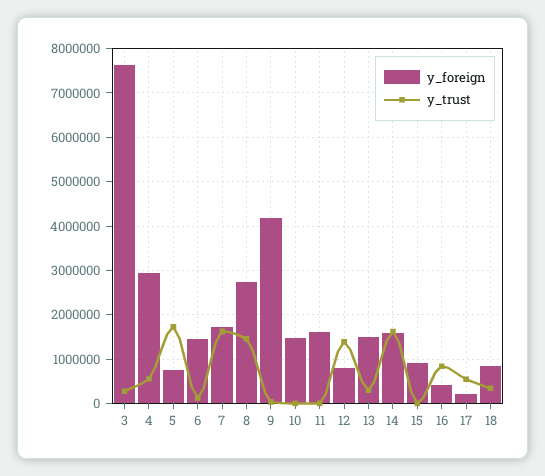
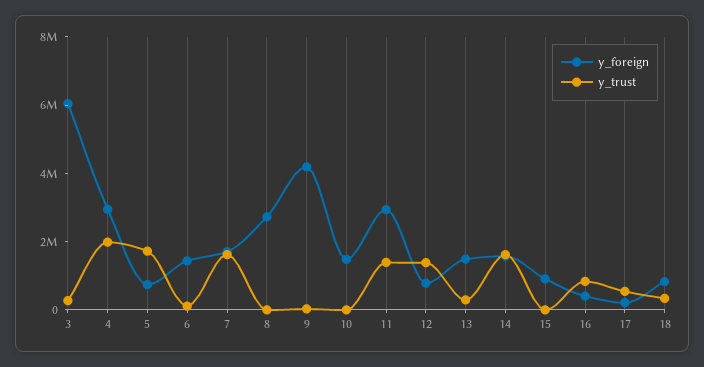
y_foreign, 3: 7600000 -> 6000000
y_trust, 4: 600000 -> 2000000
y_trust, 8: 1400000 -> 0
y_foreign, 11: 1600000 -> 3000000
y_trust, 11: 0 -> 1500000

